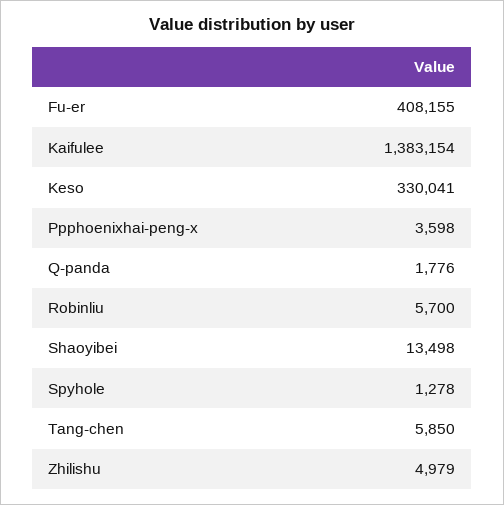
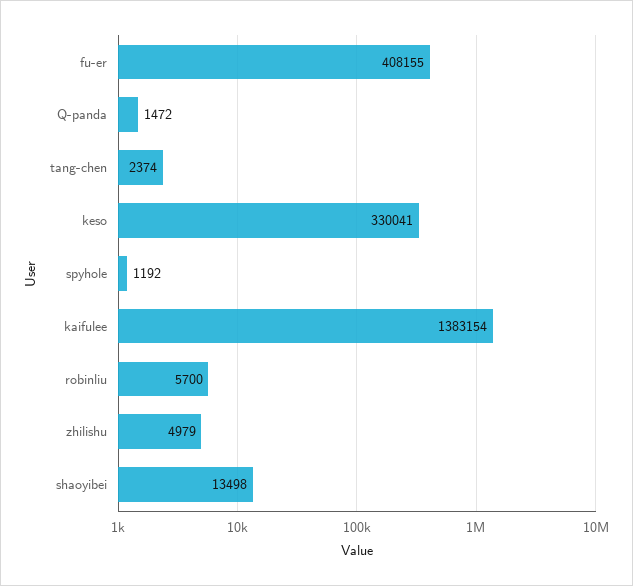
Ppphoenixhai-peng-x: 3598 -> none
Q-panda: 1776 -> 1472
Spyhole: 1278 -> 1192
Tang-chen: 5850 -> 2374

